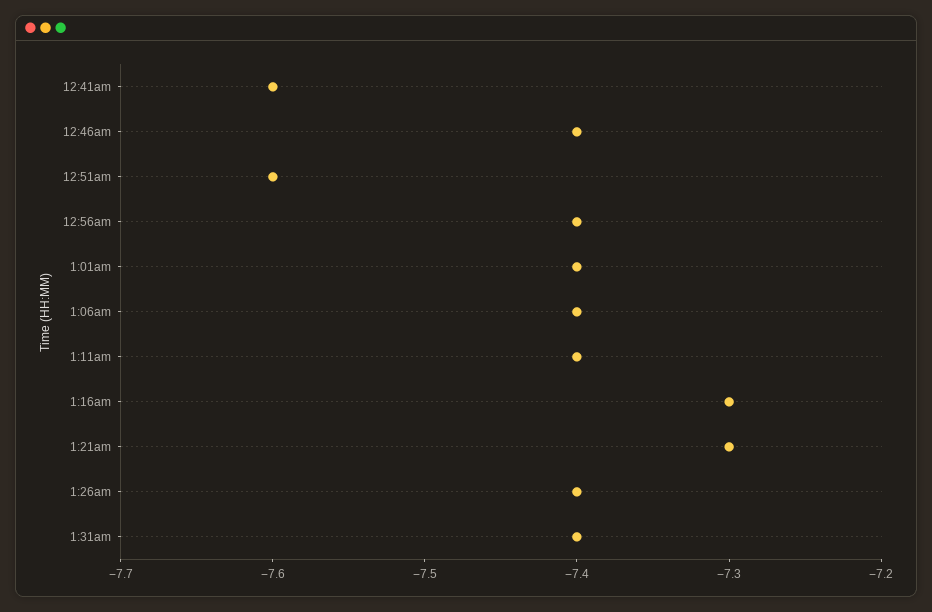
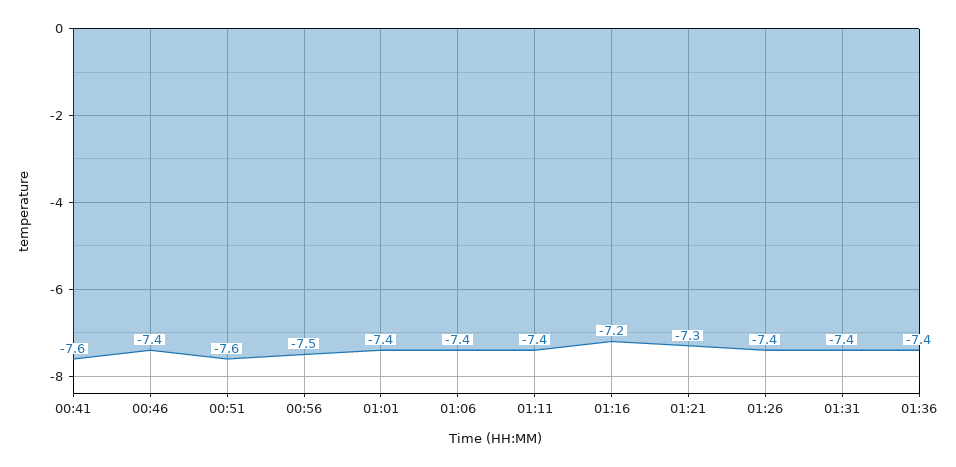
12:56am: -7.4 -> -7.5
1:16am: -7.3 -> -7.2
01:36: none -> -7.4

